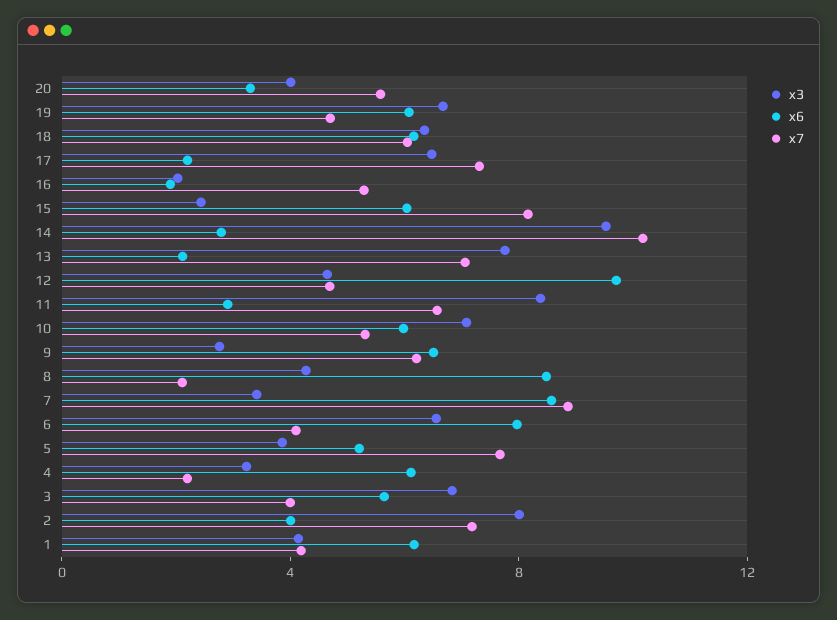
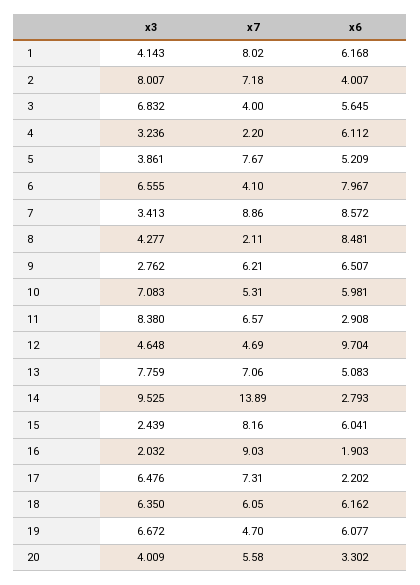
x7, 16: 5 -> 9.03
x7, 14: 10 -> 13.89
x6, 13: 2 -> 5.083
x7, 1: 4 -> 8.02

